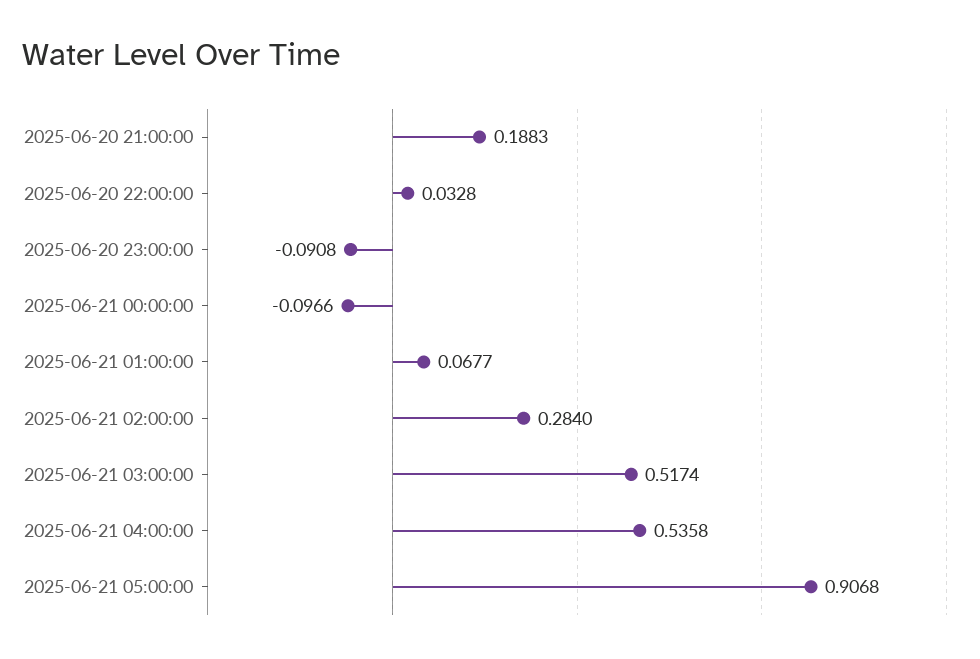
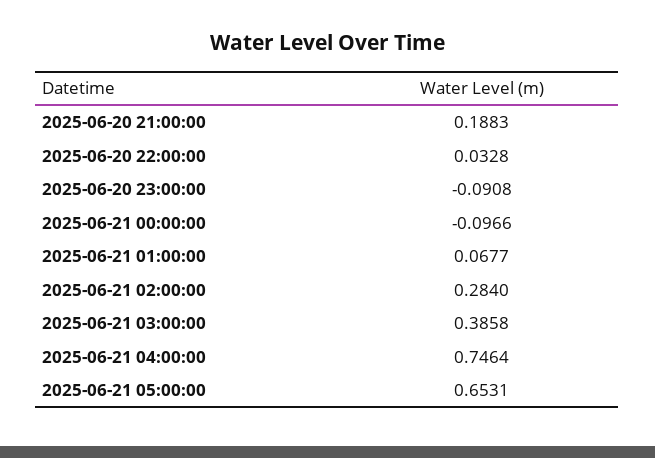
2025-06-21 03:00:00: 0.5174 -> 0.3858
2025-06-21 04:00:00: 0.5358 -> 0.7464
2025-06-21 05:00:00: 0.9068 -> 0.6531

